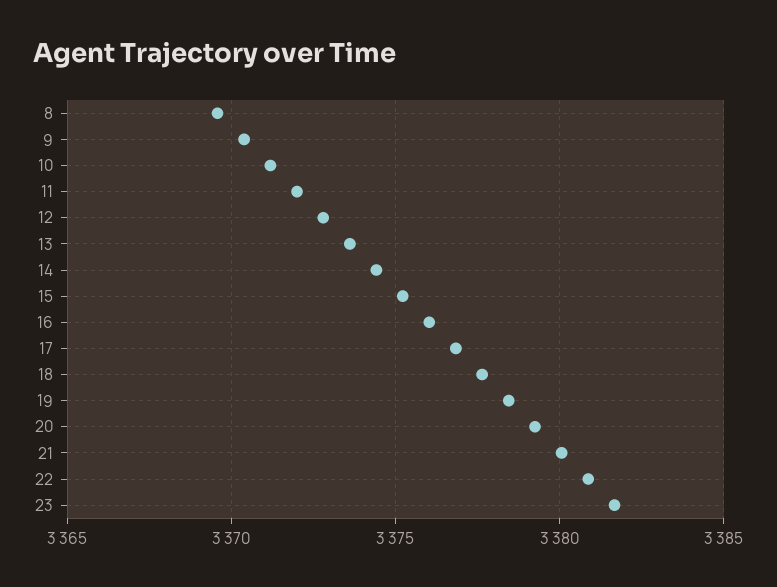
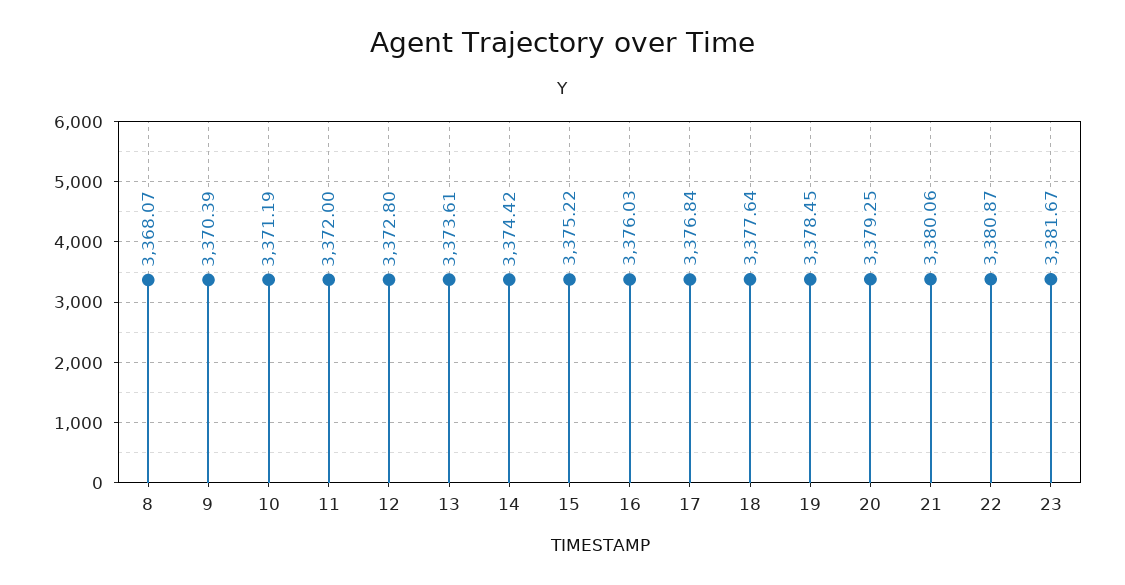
8: 3369.5 -> 3368.07

